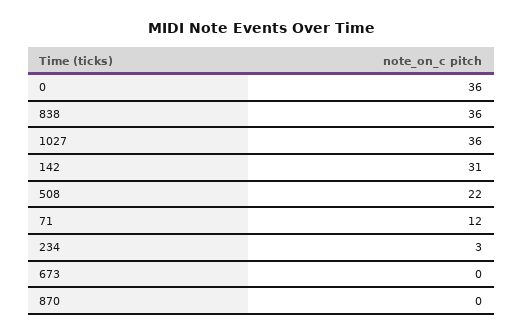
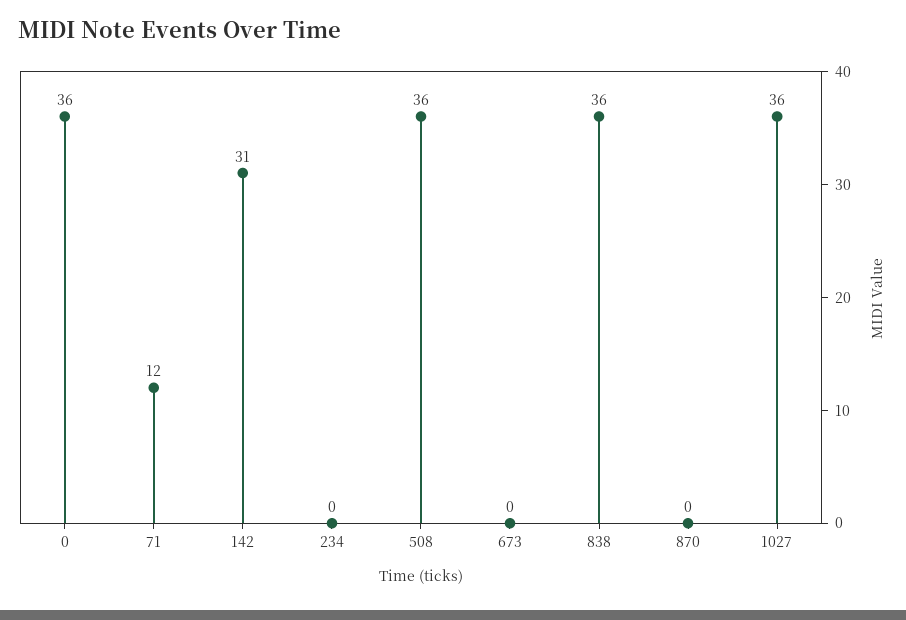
508: 22 -> 36
234: 3 -> 0

